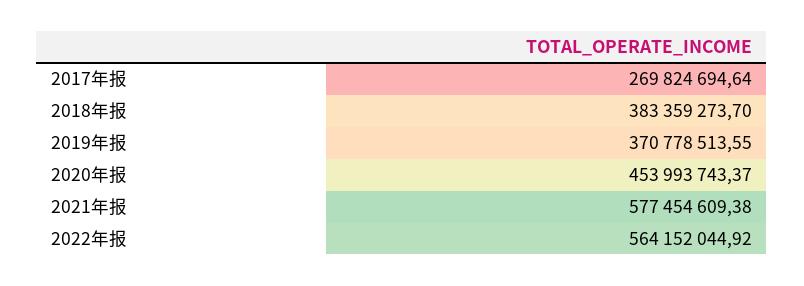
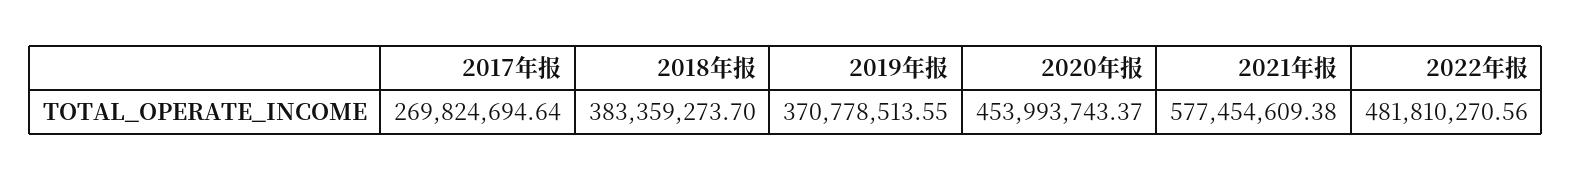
2022年报: 564152044.92 -> 481810270.56

